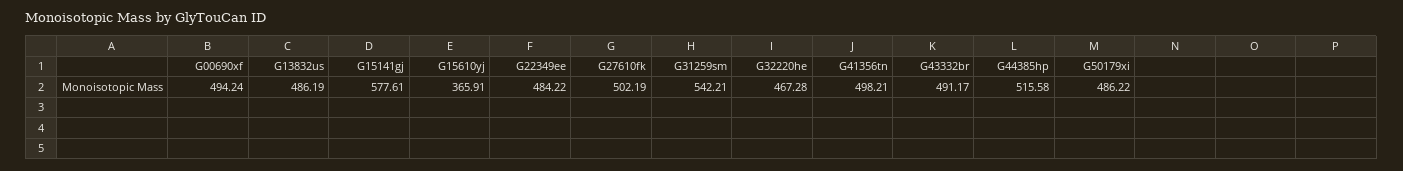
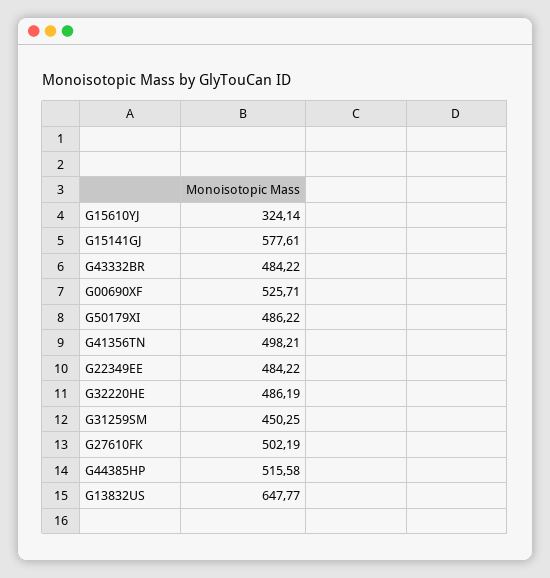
G00690xf: 494.24 -> 525.71
G13832us: 486.19 -> 647.77
G15610yj: 365.91 -> 324.14
G31259sm: 542.21 -> 450.25
G32220he: 467.28 -> 486.19
G43332br: 491.17 -> 484.22

